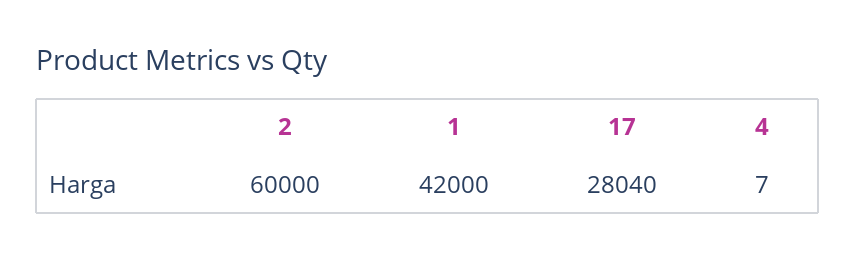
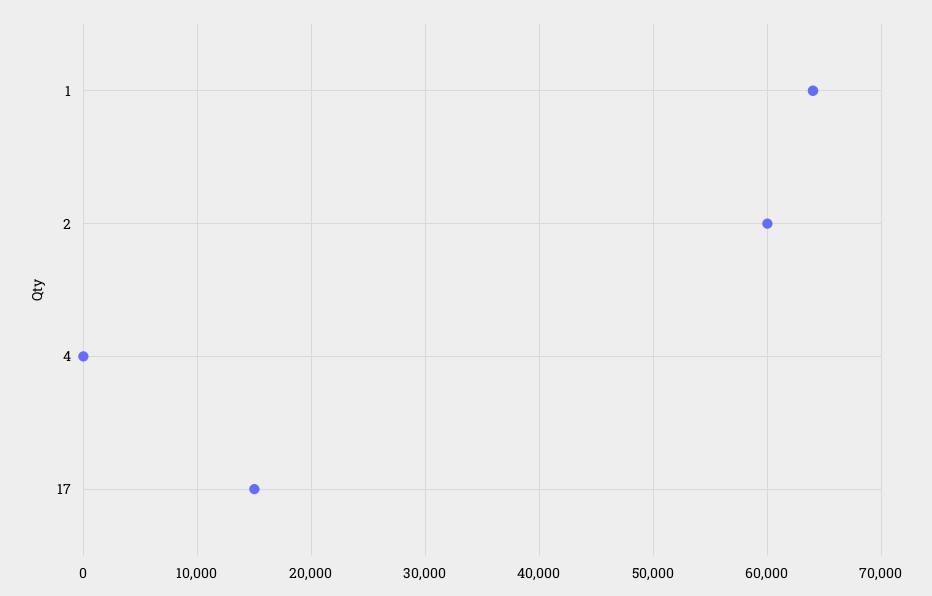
1: 42000 -> 64000
17: 28040 -> 15000

